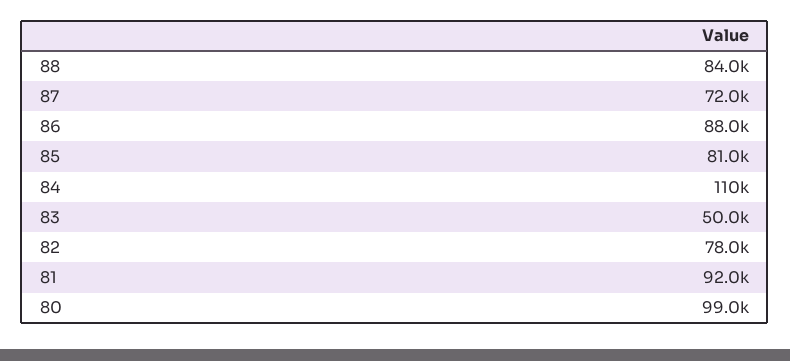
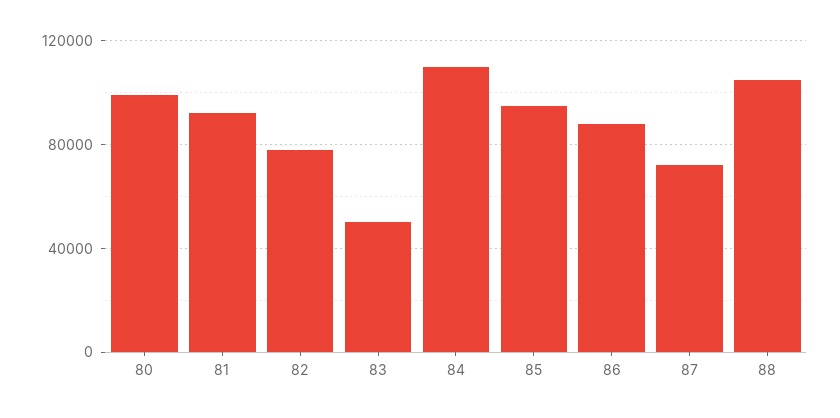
88: 84000 -> 105000
85: 81000 -> 95000

